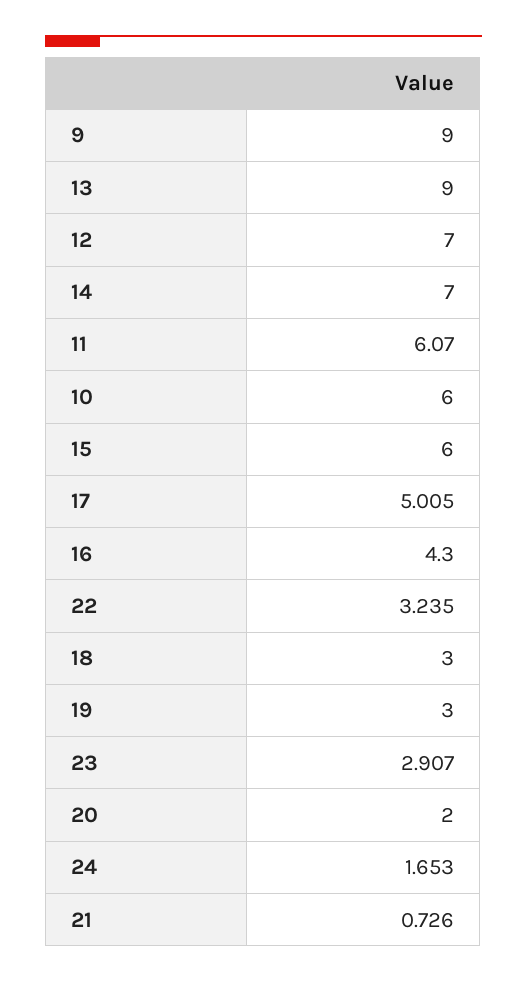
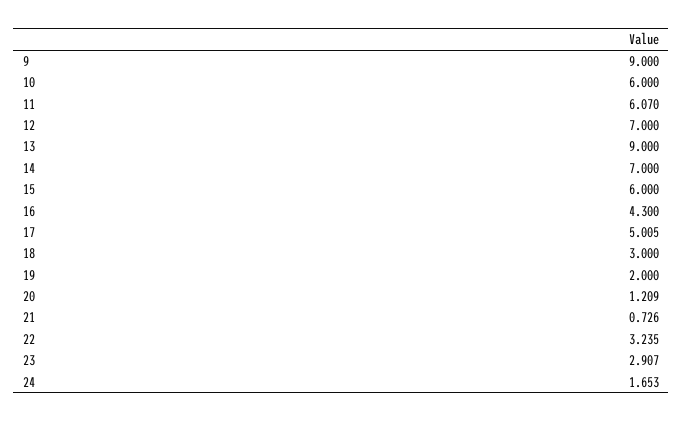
19: 3 -> 2
20: 2 -> 1.209

